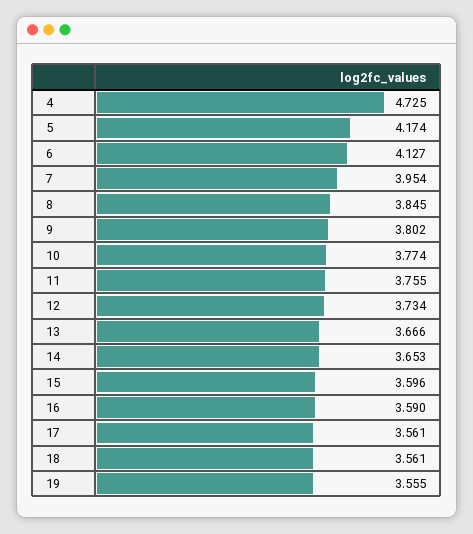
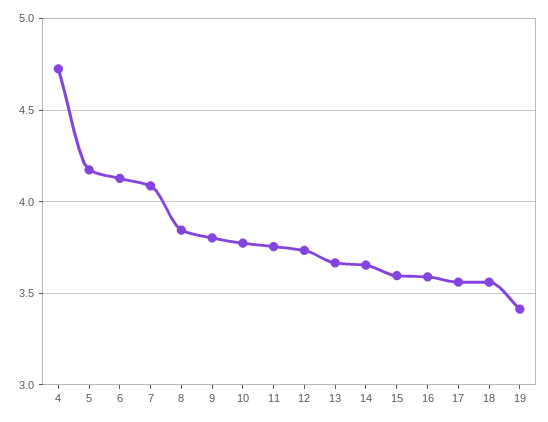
7: 3.954 -> 4.1
19: 3.555 -> 3.4

